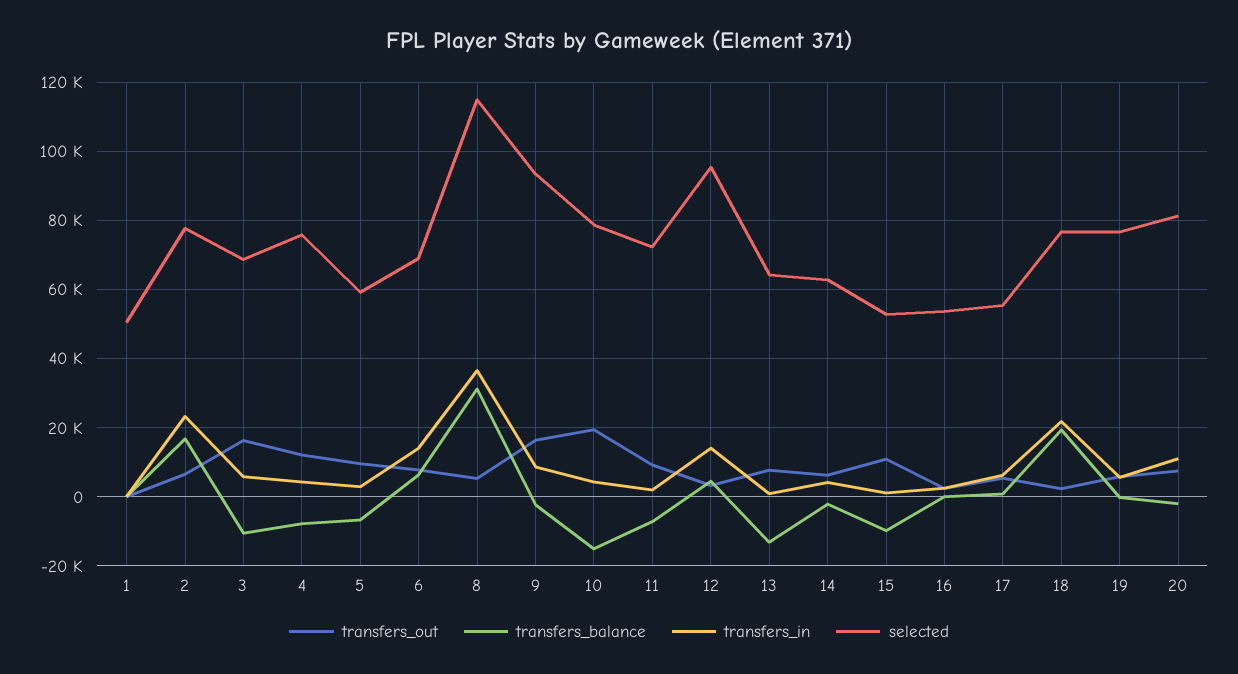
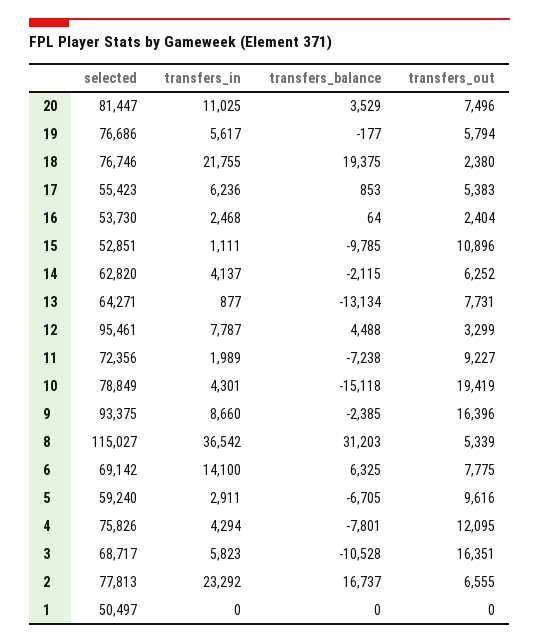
transfers_in, 12: 14000 -> 7787
transfers_balance, 20: -2000 -> 3529

